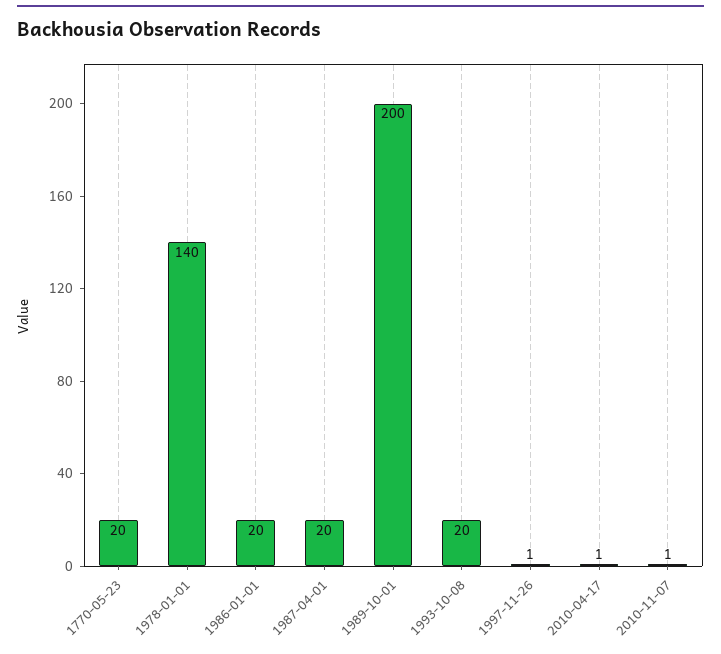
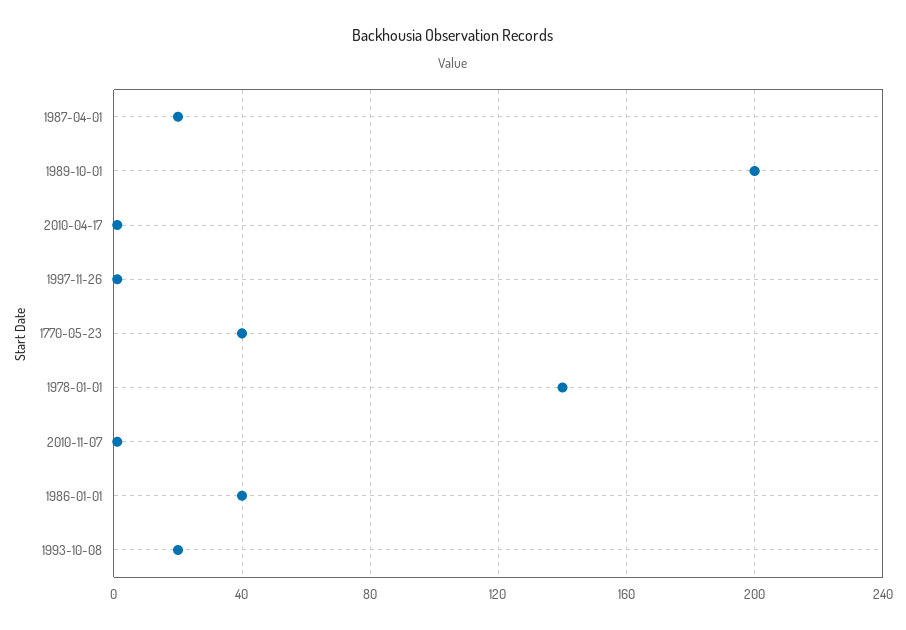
1770-05-23: 20 -> 40
1986-01-01: 20 -> 40

